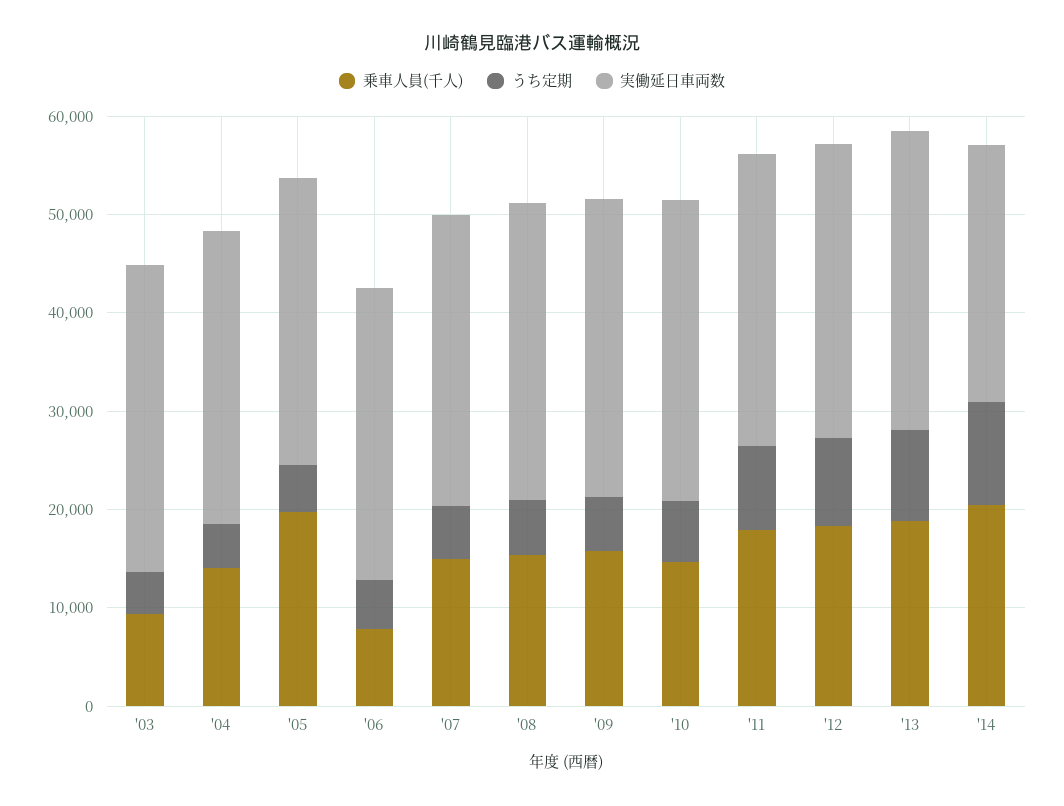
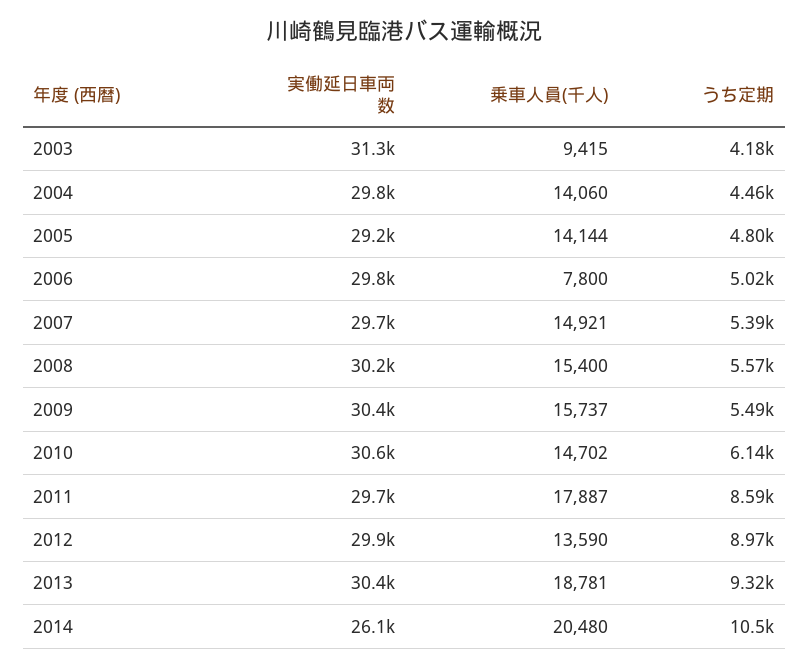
乗車人員(千人), '05: 20000 -> 14144
乗車人員(千人), '12: 18000 -> 13590

